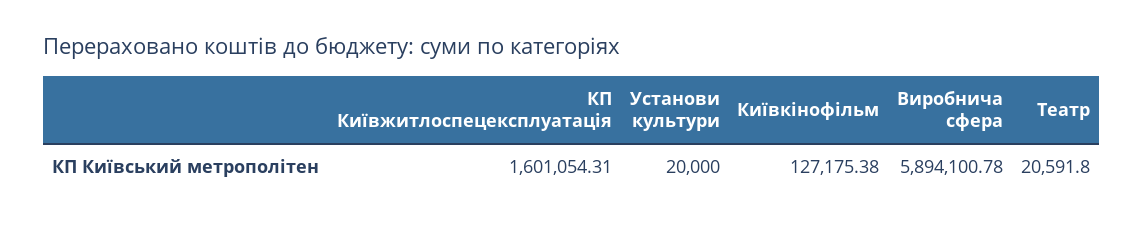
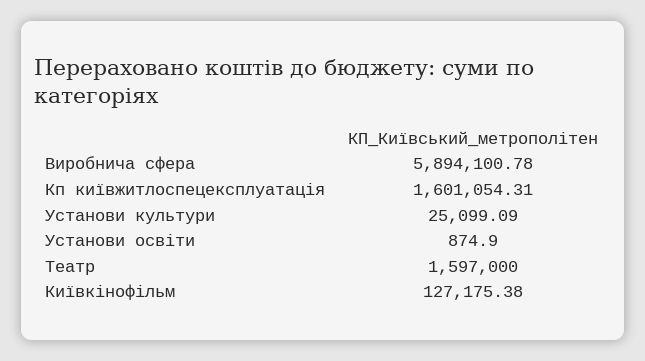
Установи культури: 20000 -> 25099.09
Театр: 20591.8 -> 1597000
Установи освіти: none -> 874.9

